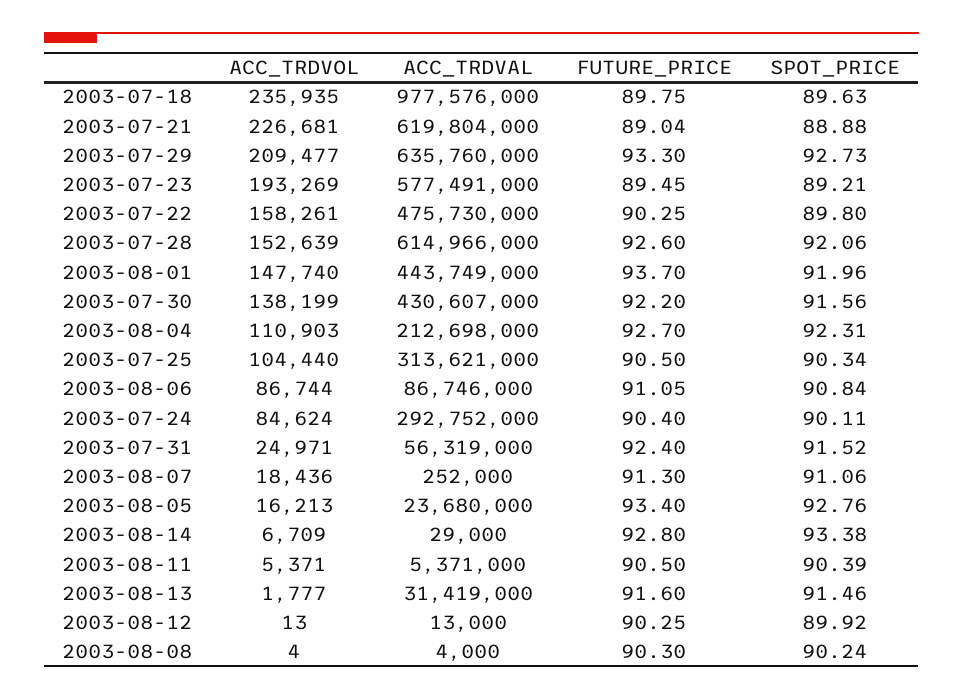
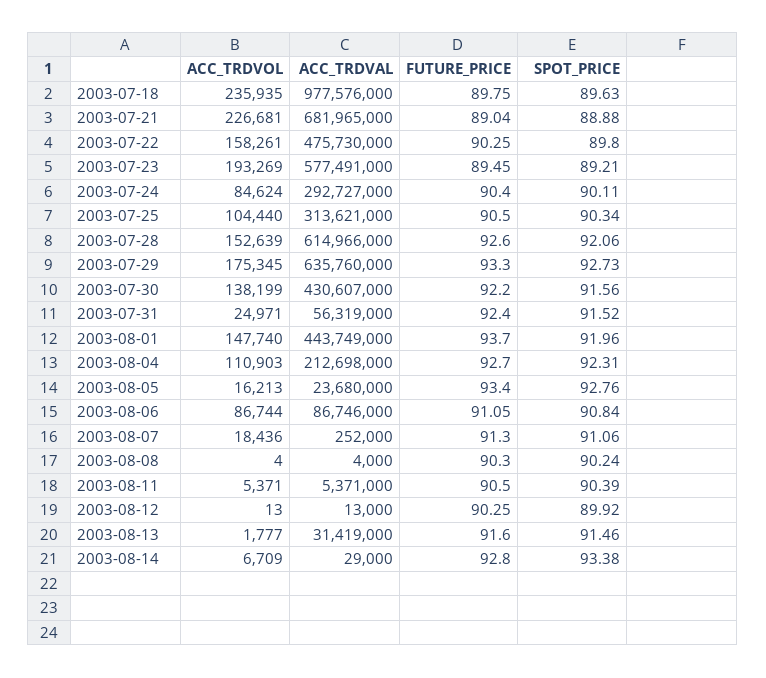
ACC_TRDVAL, 2003-07-21: 619804000 -> 681965000
ACC_TRDVOL, 2003-07-29: 209477 -> 175345
ACC_TRDVAL, 2003-07-24: 292752000 -> 292727000

